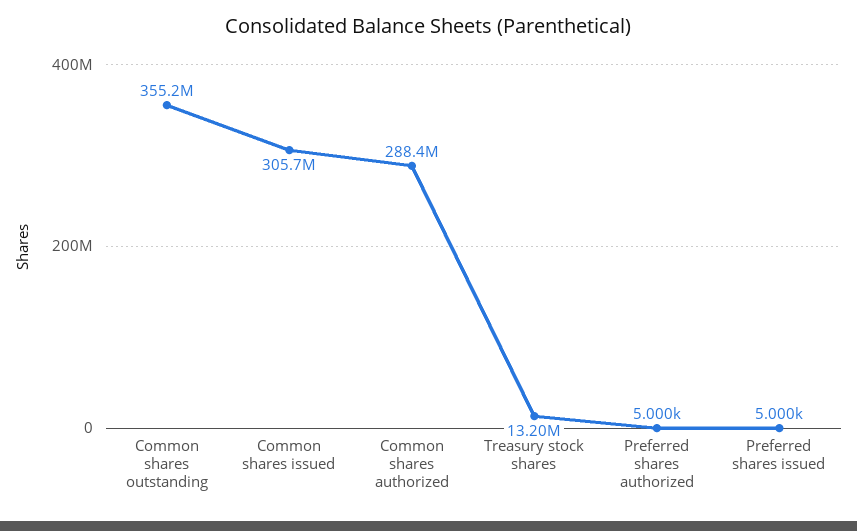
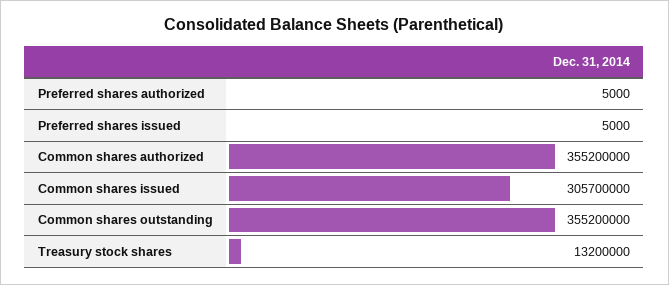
Common shares authorized: 288400000 -> 355200000

